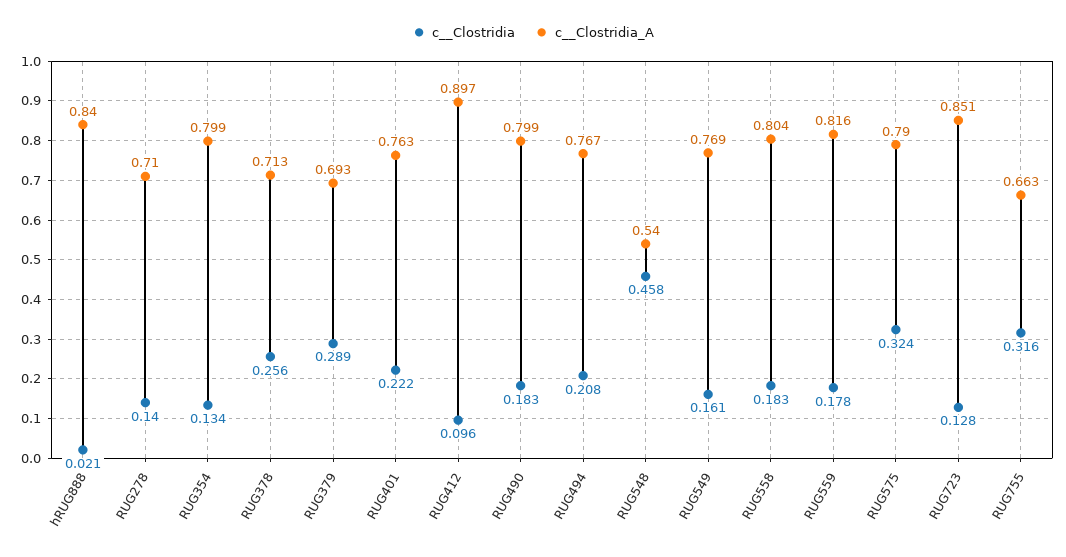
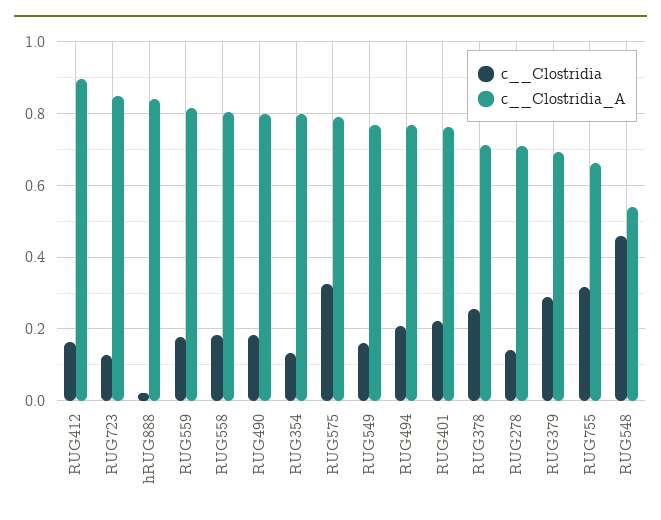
c__Clostridia, RUG412: 0.096 -> 0.16

